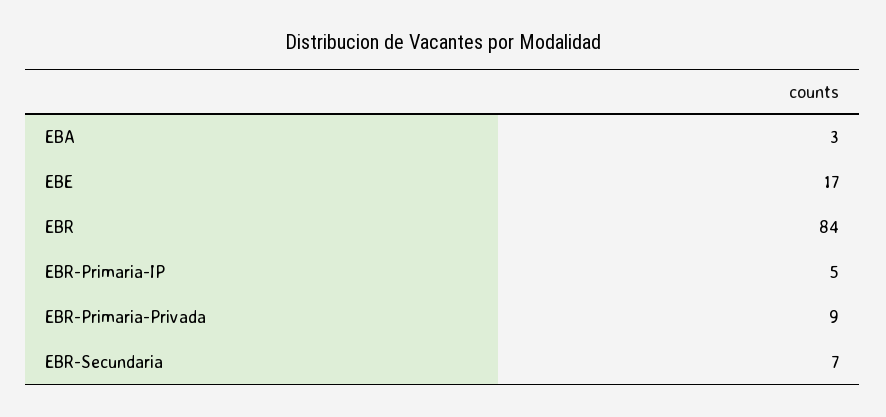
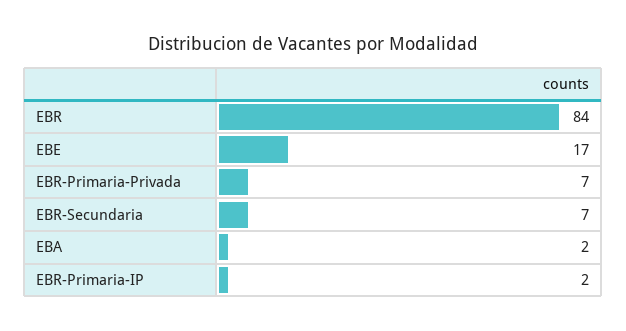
EBA: 3 -> 2
EBR-Primaria-IP: 5 -> 2
EBR-Primaria-Privada: 9 -> 7

